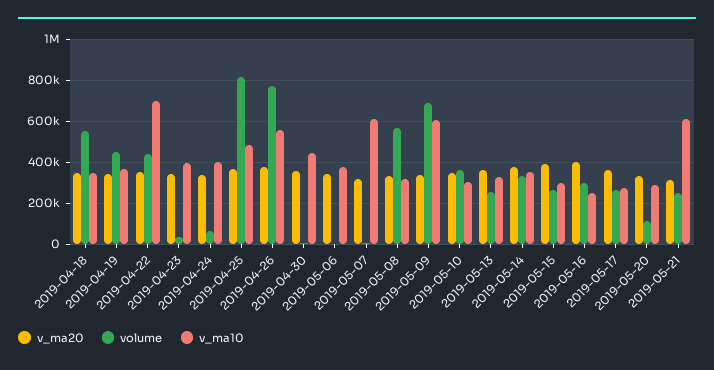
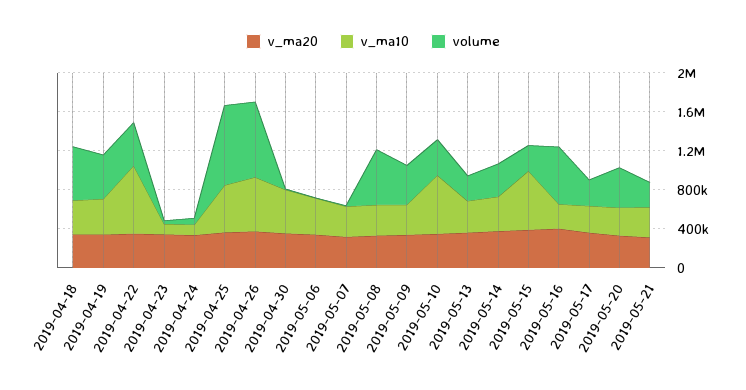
v_ma10, 2019-04-23: 400000 -> 100000
v_ma10, 2019-04-24: 400000 -> 100000
v_ma10, 2019-05-07: 600000 -> 300000
volume, 2019-05-09: 700000 -> 400000
v_ma10, 2019-05-09: 600000 -> 300000
v_ma10, 2019-05-10: 300000 -> 600000
v_ma10, 2019-05-15: 300000 -> 600000
volume, 2019-05-16: 300000 -> 600000
volume, 2019-05-20: 100000 -> 400000
v_ma10, 2019-05-21: 600000 -> 300000

